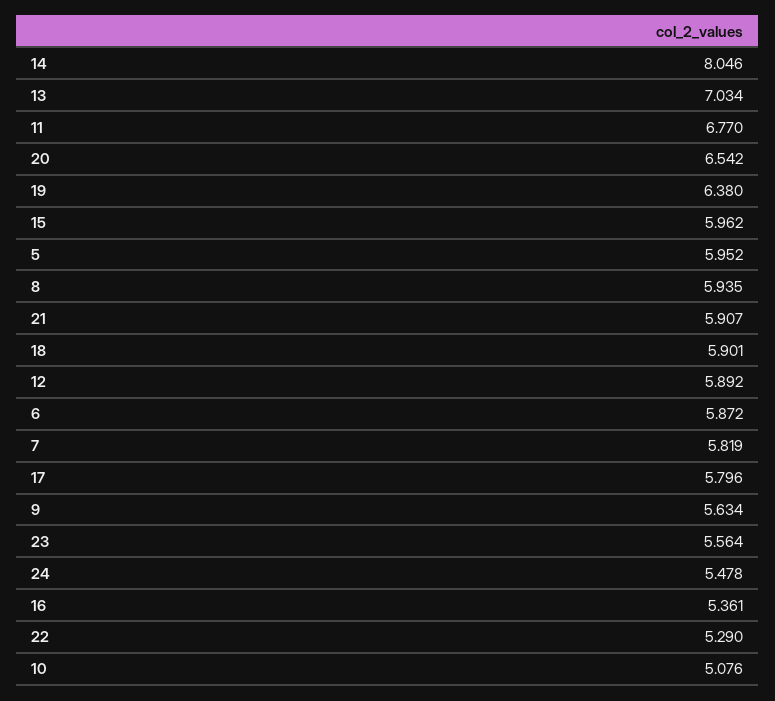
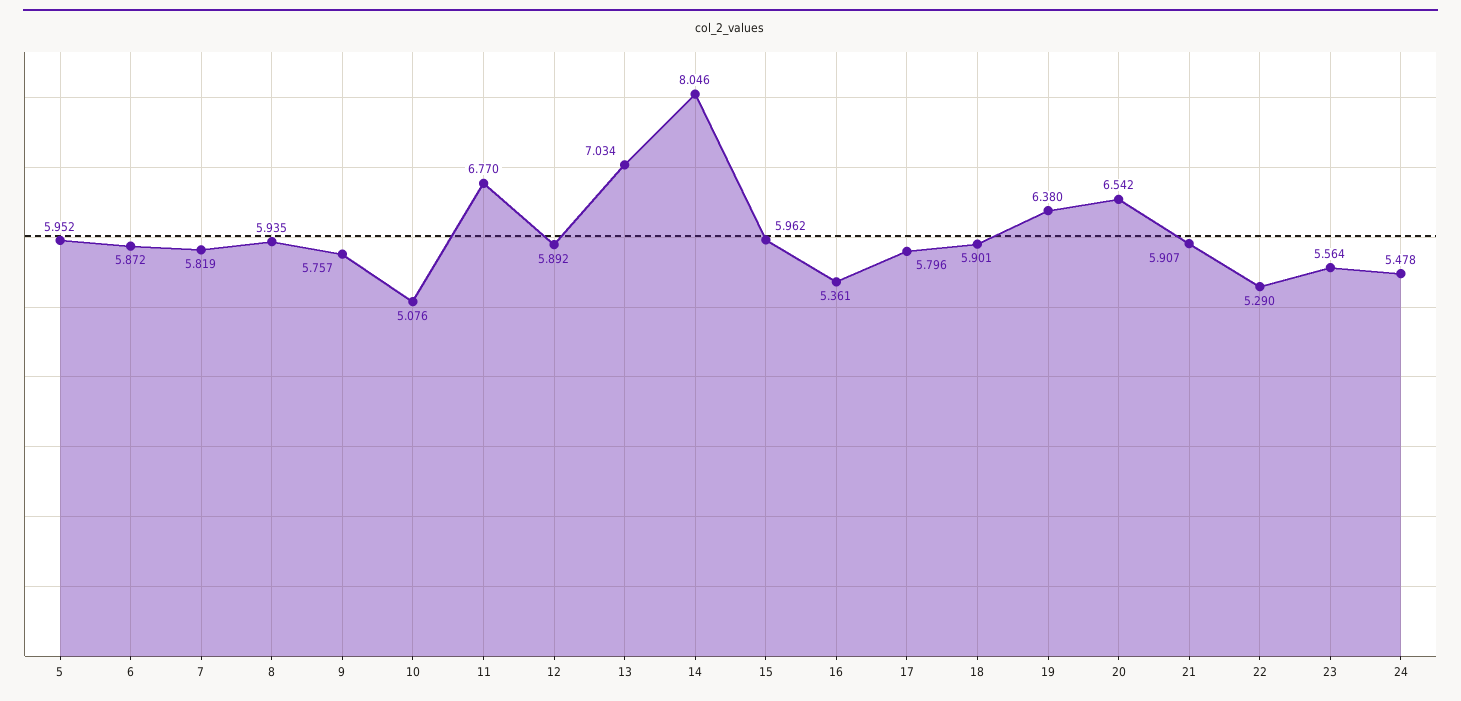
9: 5.634 -> 5.757

